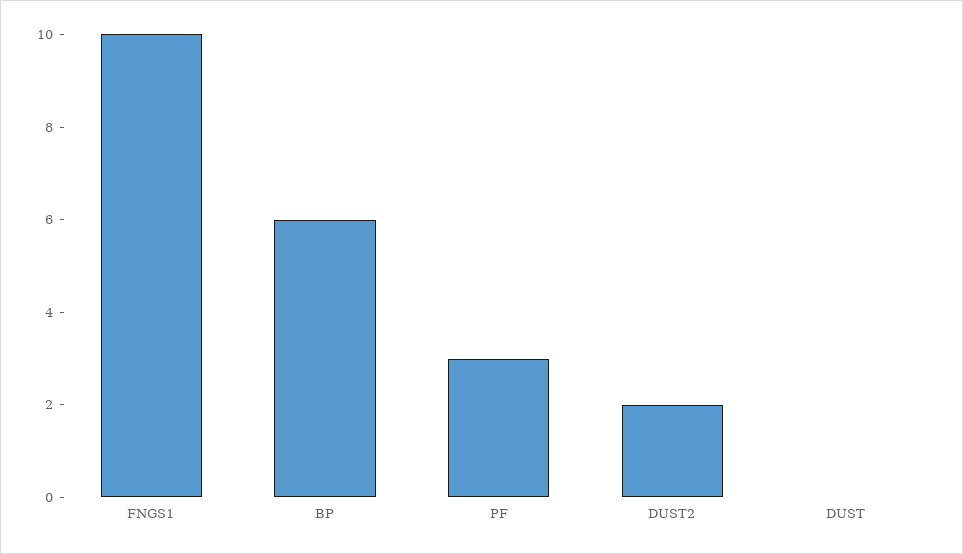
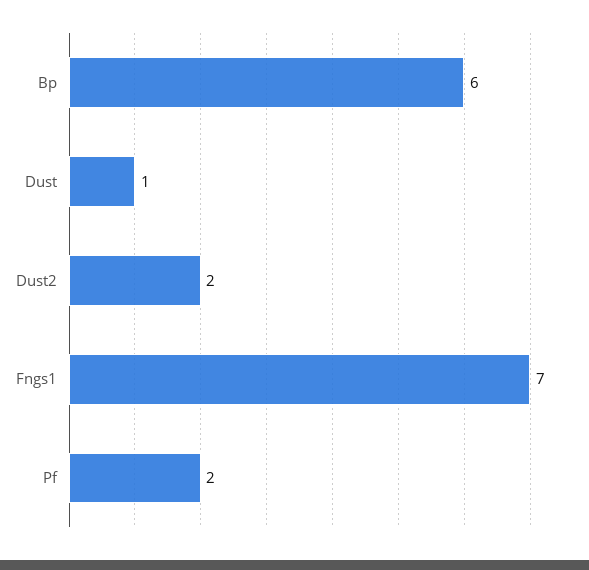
FNGS1: 10 -> 7
PF: 3 -> 2
DUST: 0 -> 1

